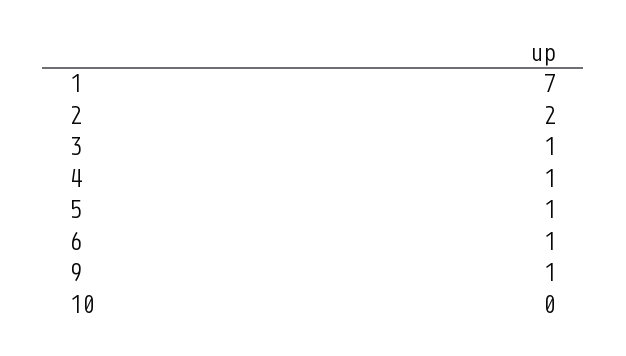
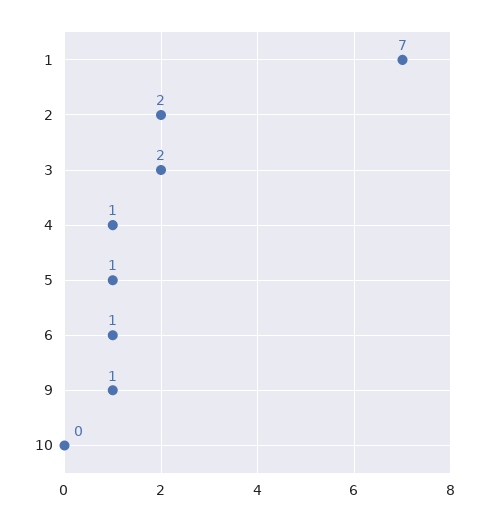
3: 1 -> 2

